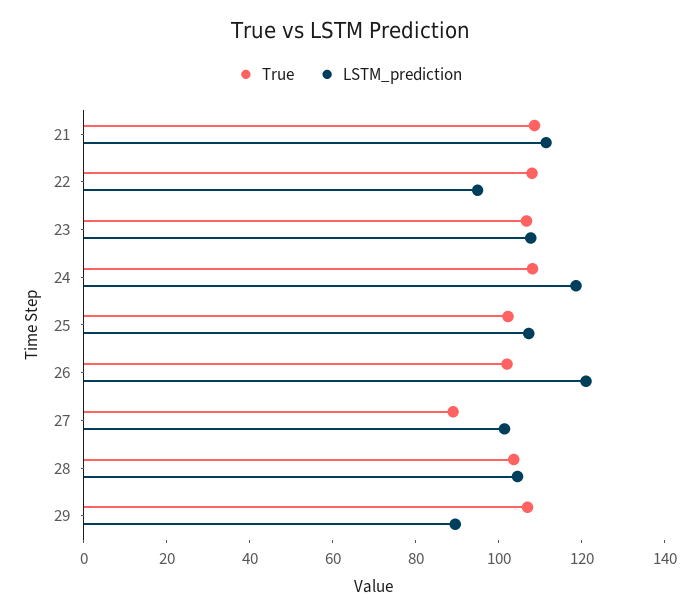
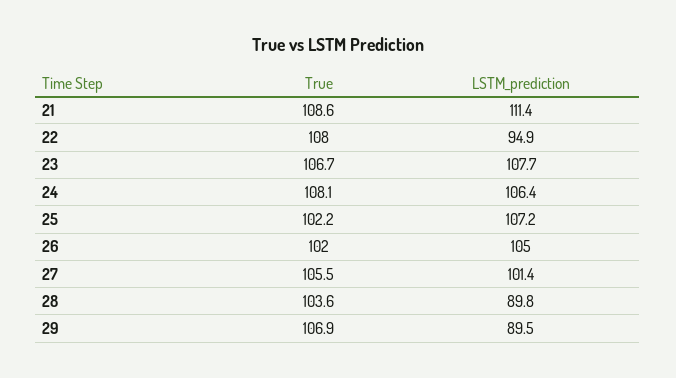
LSTM_prediction, 24: 120 -> 106.4
LSTM_prediction, 26: 120 -> 105
True, 27: 90 -> 105.5
LSTM_prediction, 28: 105 -> 89.8

